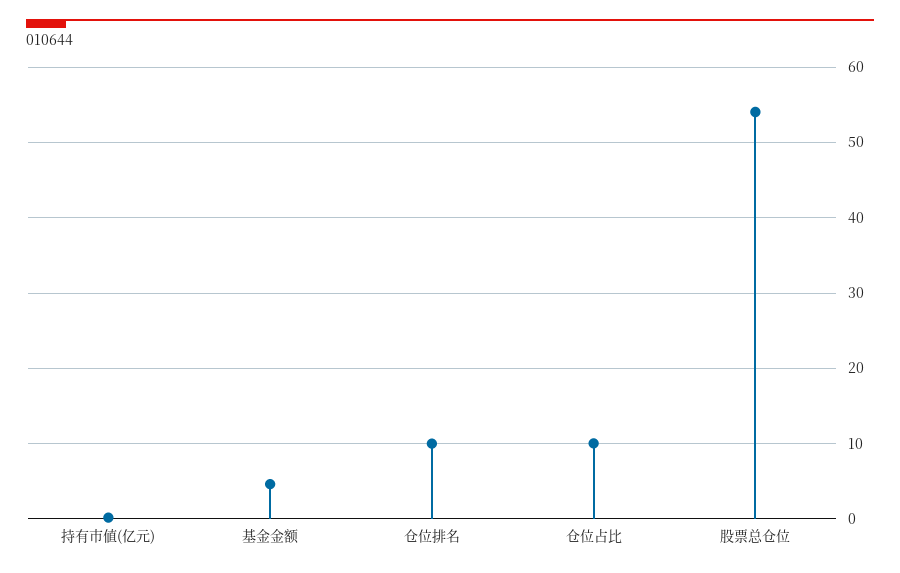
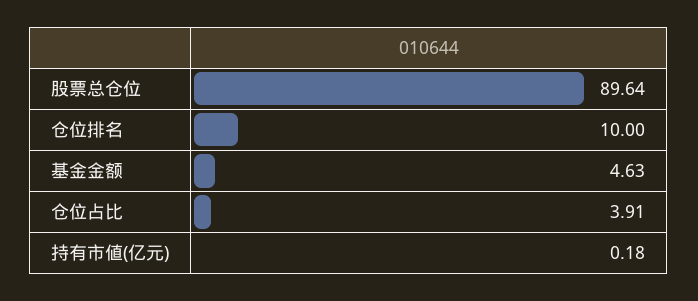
仓位占比: 10 -> 3.91
股票总仓位: 54 -> 89.64

